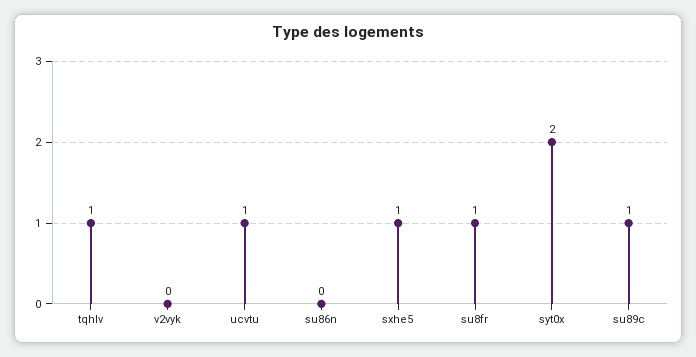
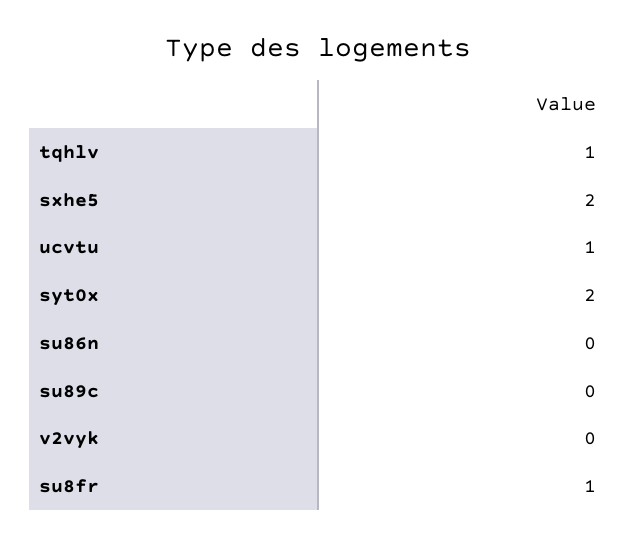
sxhe5: 1 -> 2
su89c: 1 -> 0

